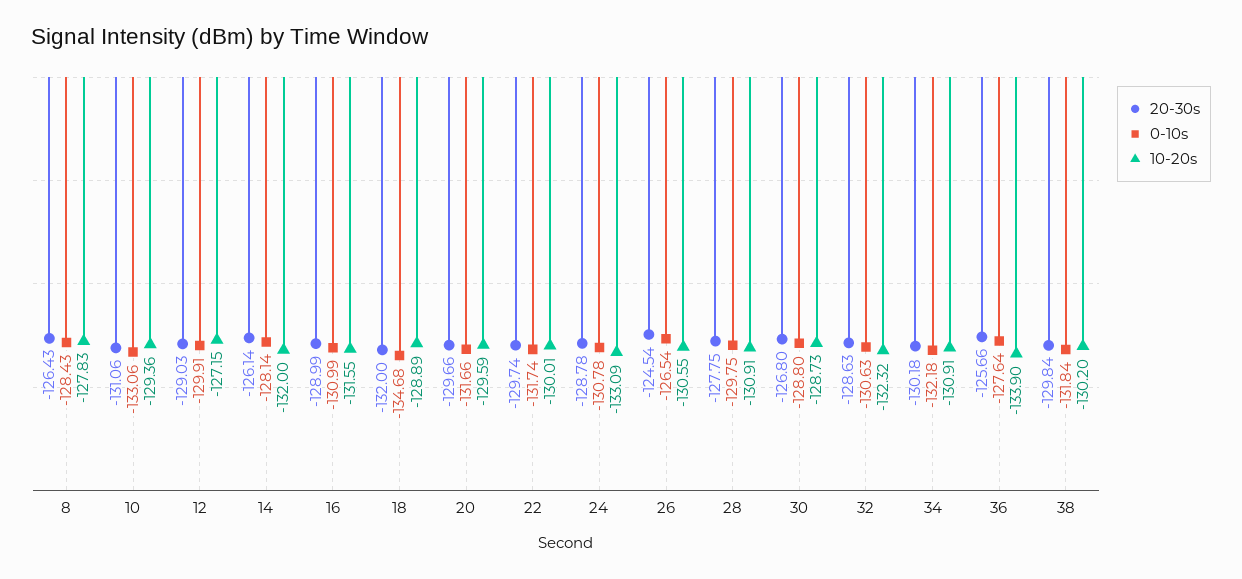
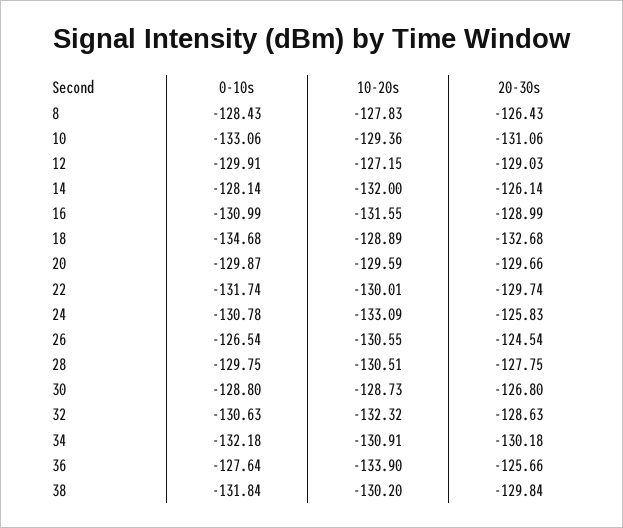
20-30s, 18: -132 -> -132.68
0-10s, 20: -131.66 -> -129.87
20-30s, 24: -128.78 -> -125.83
10-20s, 28: -130.91 -> -130.51

